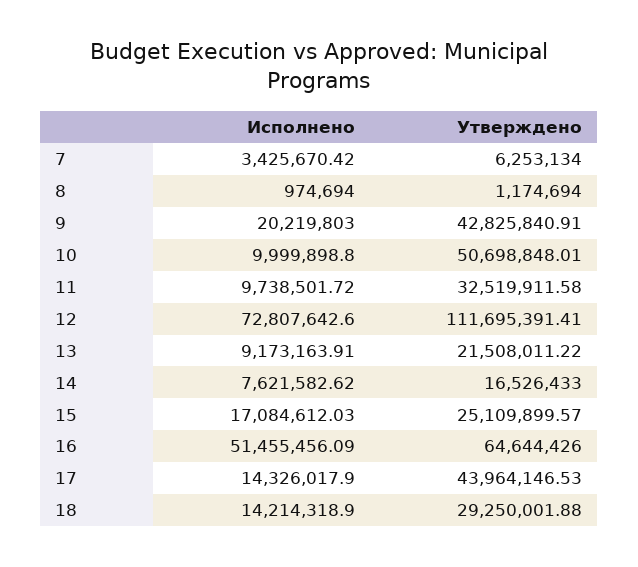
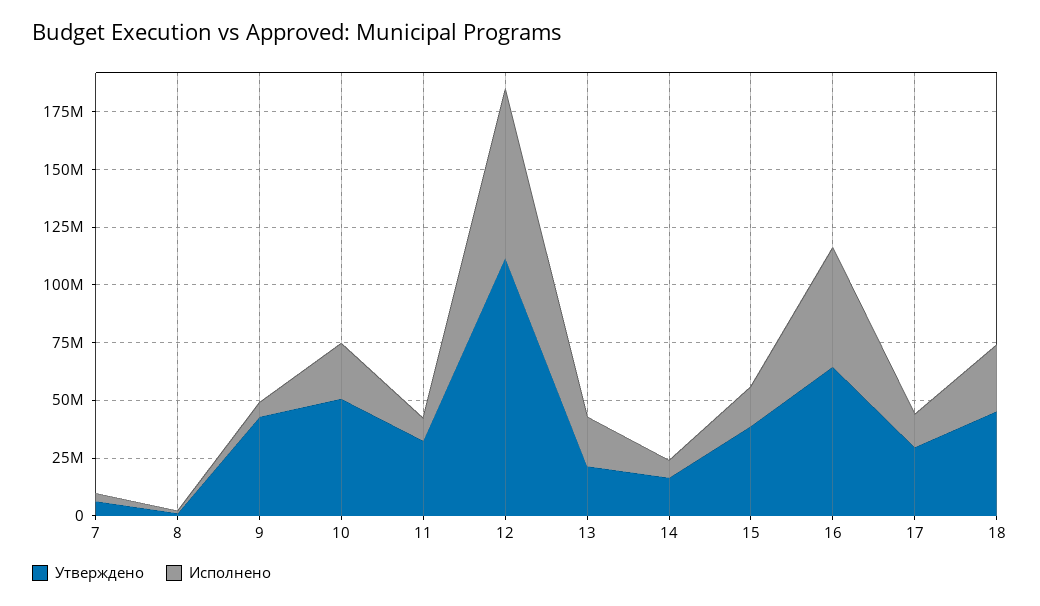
Исполнено, 9: 20219803 -> 5000000
Исполнено, 10: 9999898.8 -> 25000000
Исполнено, 13: 9173163.91 -> 20000000
Утверждено, 15: 25109899.57 -> 40000000
Утверждено, 17: 43964146.53 -> 30000000
Исполнено, 18: 14214318.9 -> 30000000
Утверждено, 18: 29250001.88 -> 45000000

